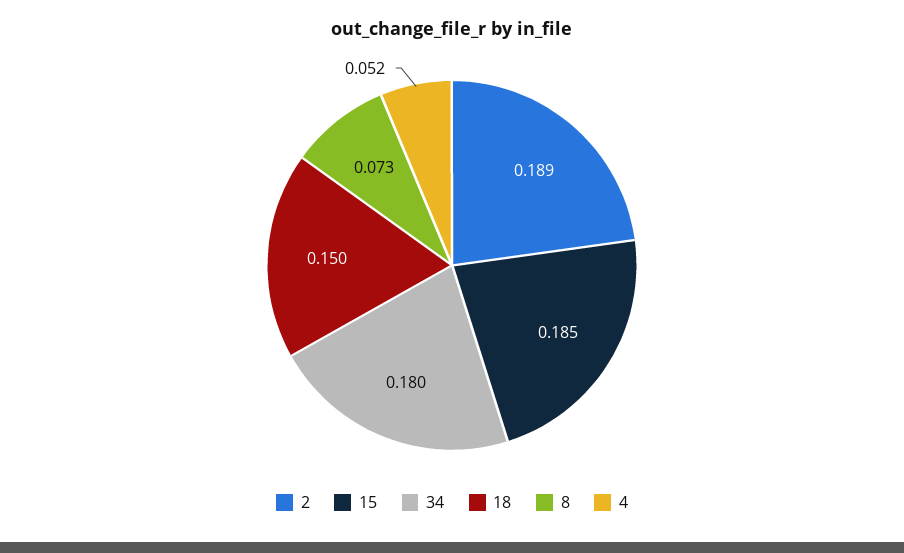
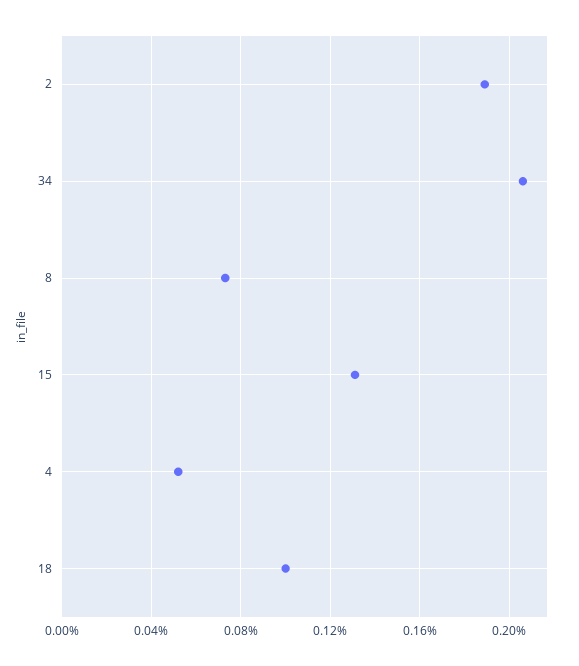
15: 0.185 -> 0.13
34: 0.18 -> 0.205
18: 0.15 -> 0.1

